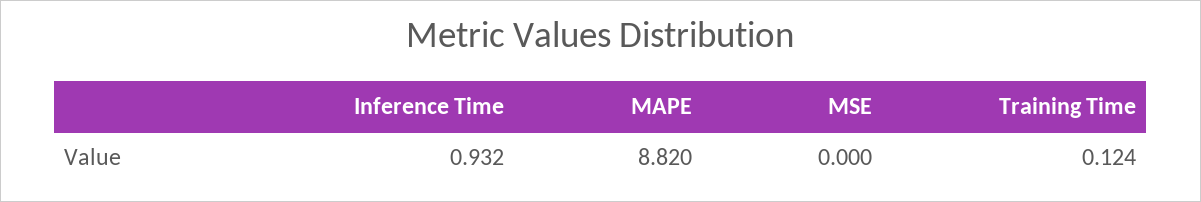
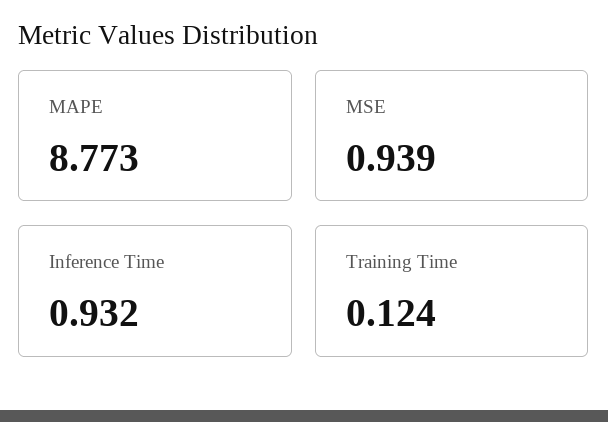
MAPE: 8.82 -> 8.773
MSE: 0 -> 0.939

